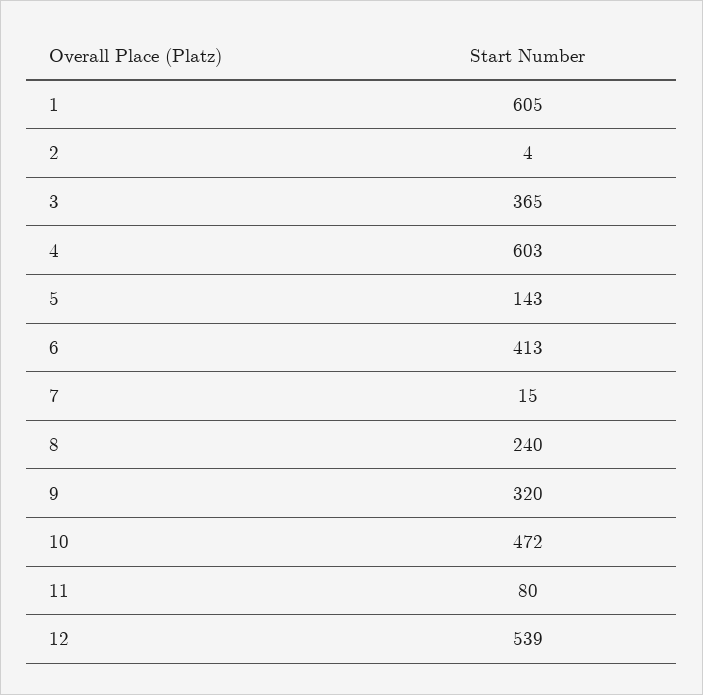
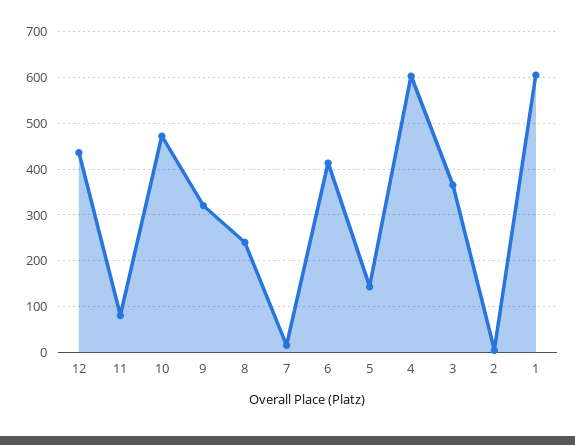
12: 539 -> 440

